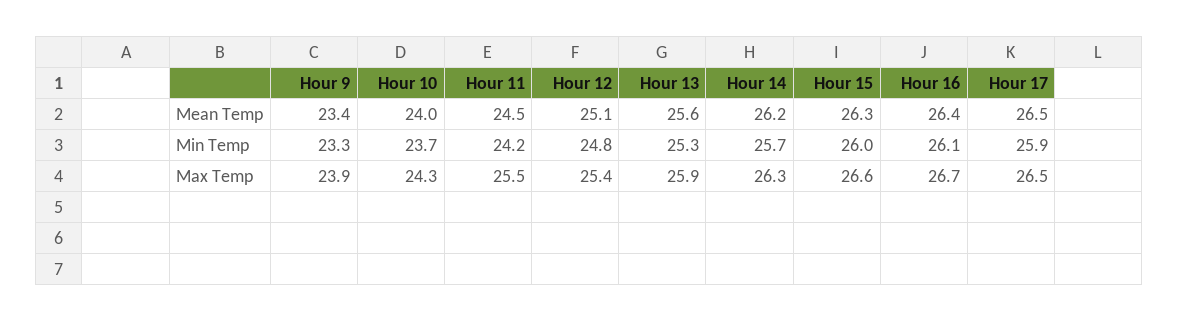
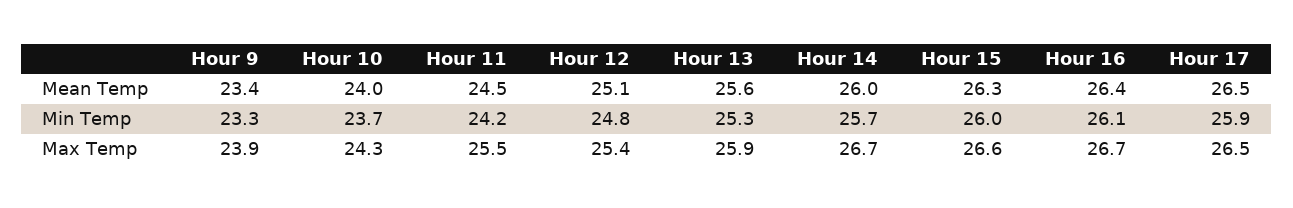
Hour 14, Mean Temp: 26.2 -> 26
Hour 14, Max Temp: 26.3 -> 26.7

